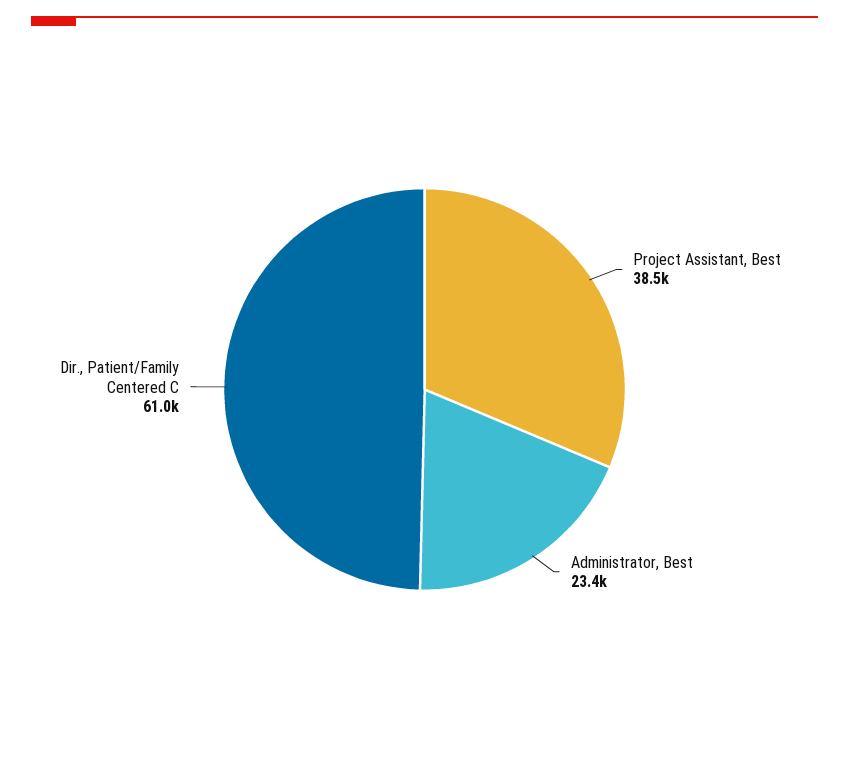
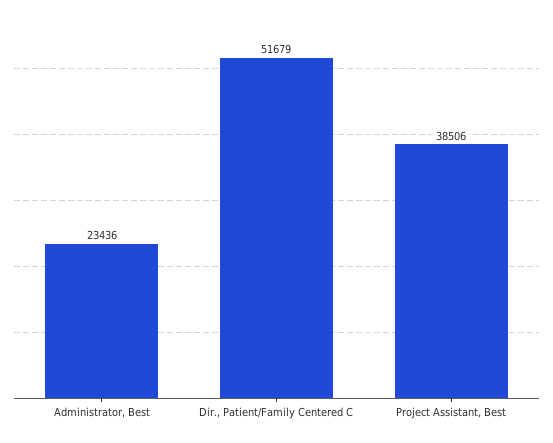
Dir., Patient/Family Centered C: 61000 -> 51679

